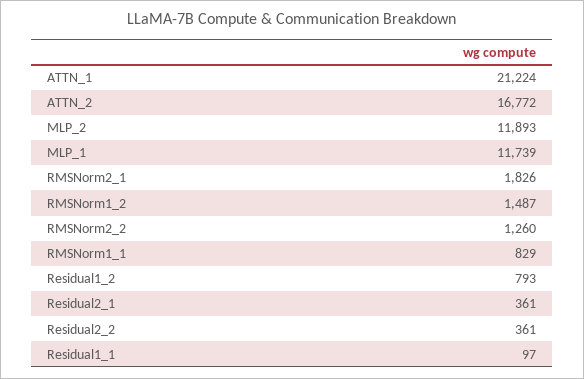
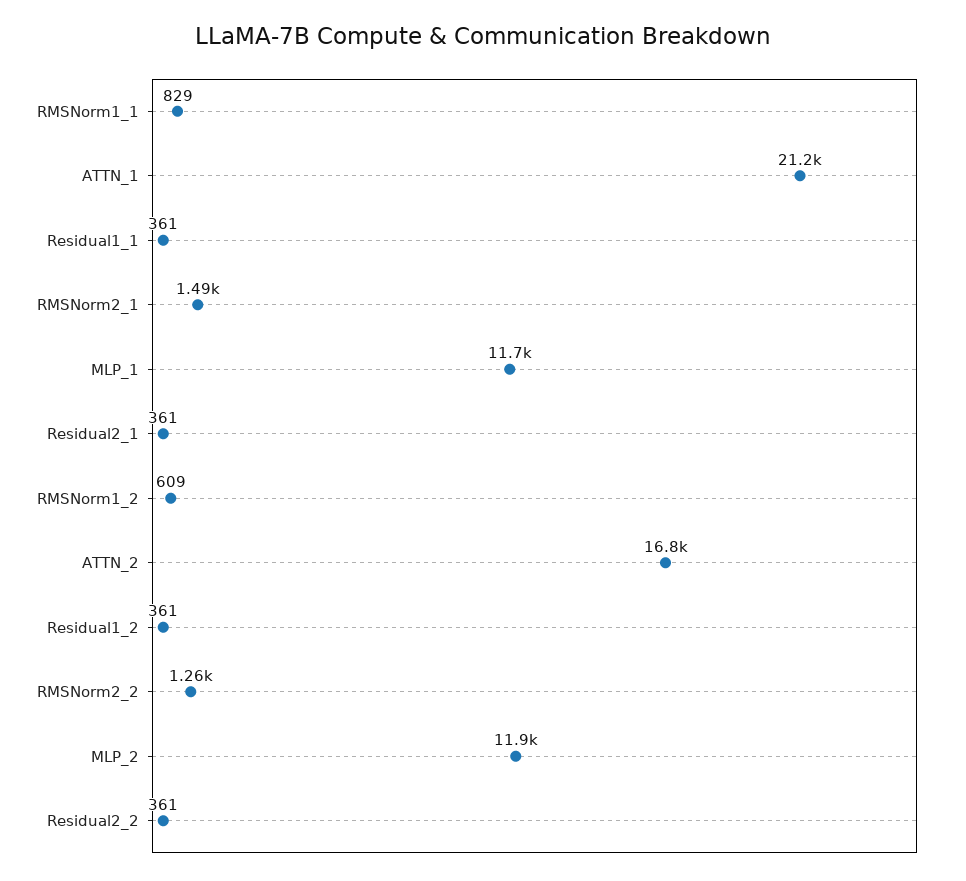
RMSNorm2_1: 1826 -> 1490
RMSNorm1_2: 1487 -> 609
Residual1_2: 793 -> 361
Residual1_1: 97 -> 361

